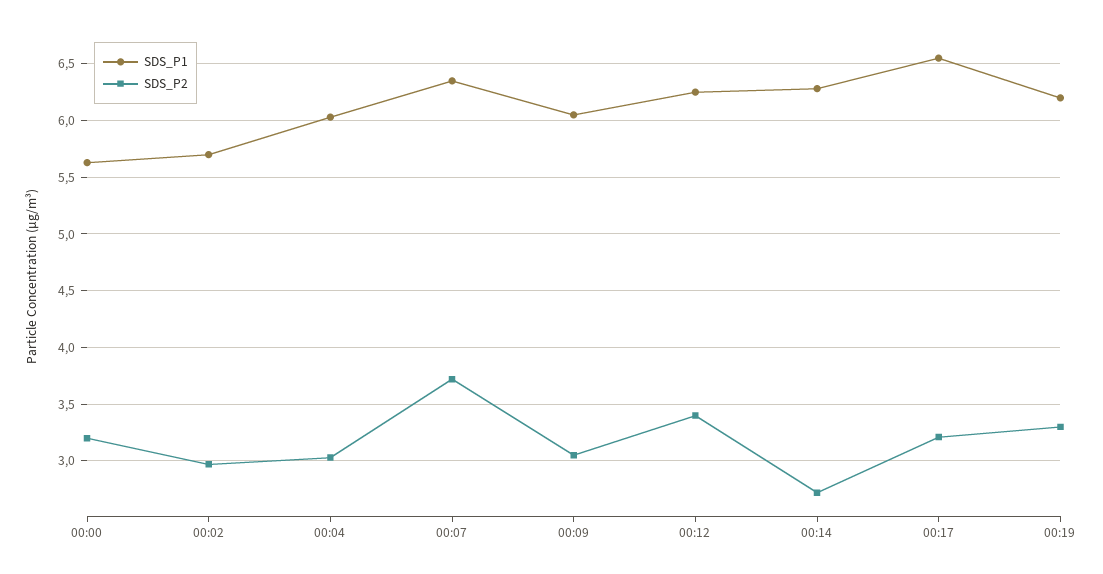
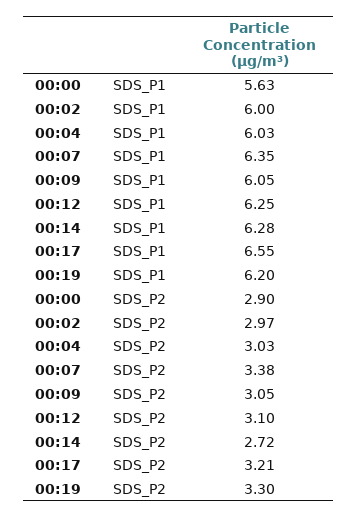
SDS_P2, 00:00: 3.2 -> 2.9
SDS_P1, 00:02: 5.7 -> 6
SDS_P2, 00:07: 3.7 -> 3.38
SDS_P2, 00:12: 3.4 -> 3.1

